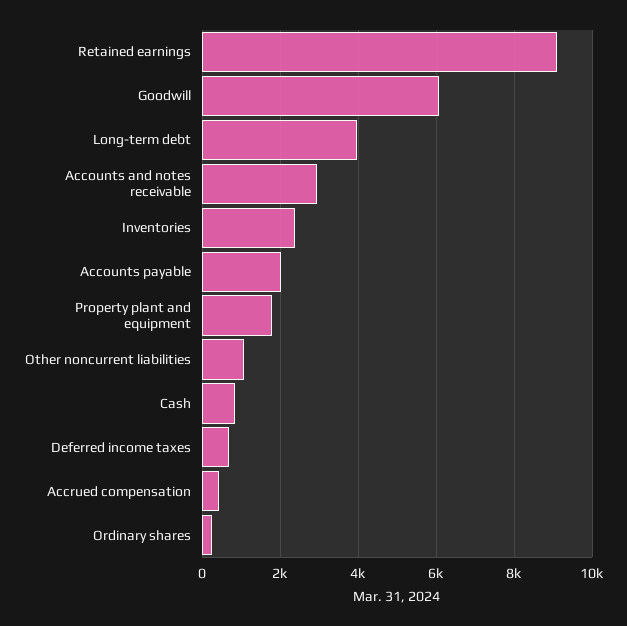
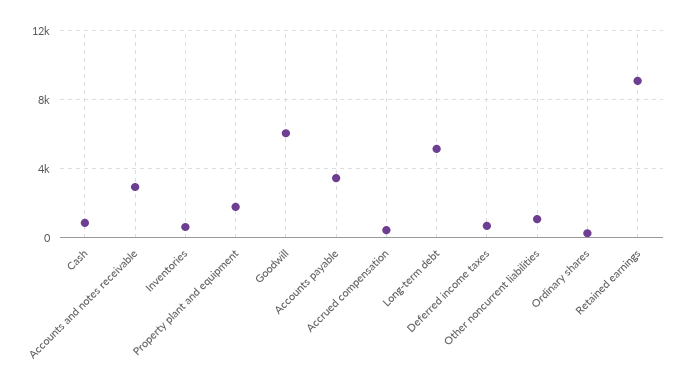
Long-term debt: 4000 -> 5000
Inventories: 2400 -> 500
Accounts payable: 2000 -> 3500

